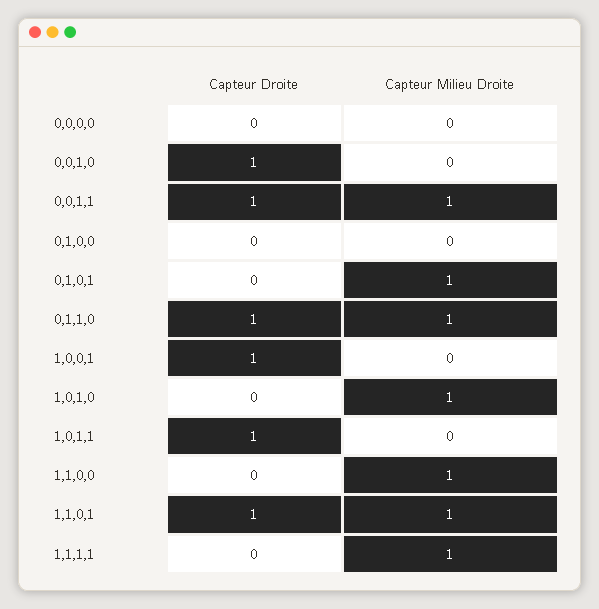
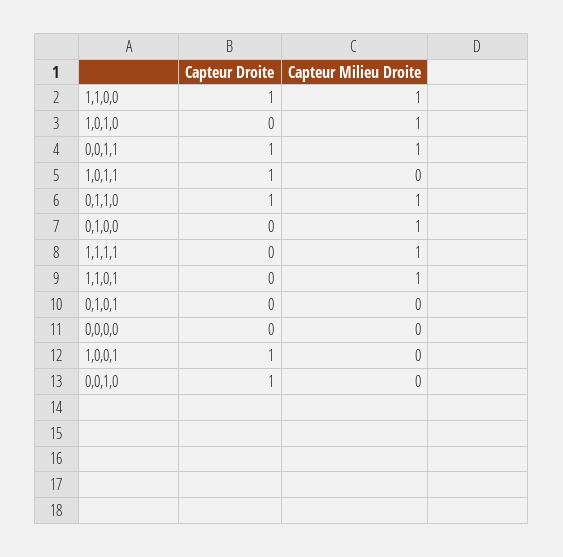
Capteur Milieu Droite, 0,1,0,0: 0 -> 1
Capteur Milieu Droite, 0,1,0,1: 1 -> 0
Capteur Droite, 1,1,0,0: 0 -> 1
Capteur Droite, 1,1,0,1: 1 -> 0

